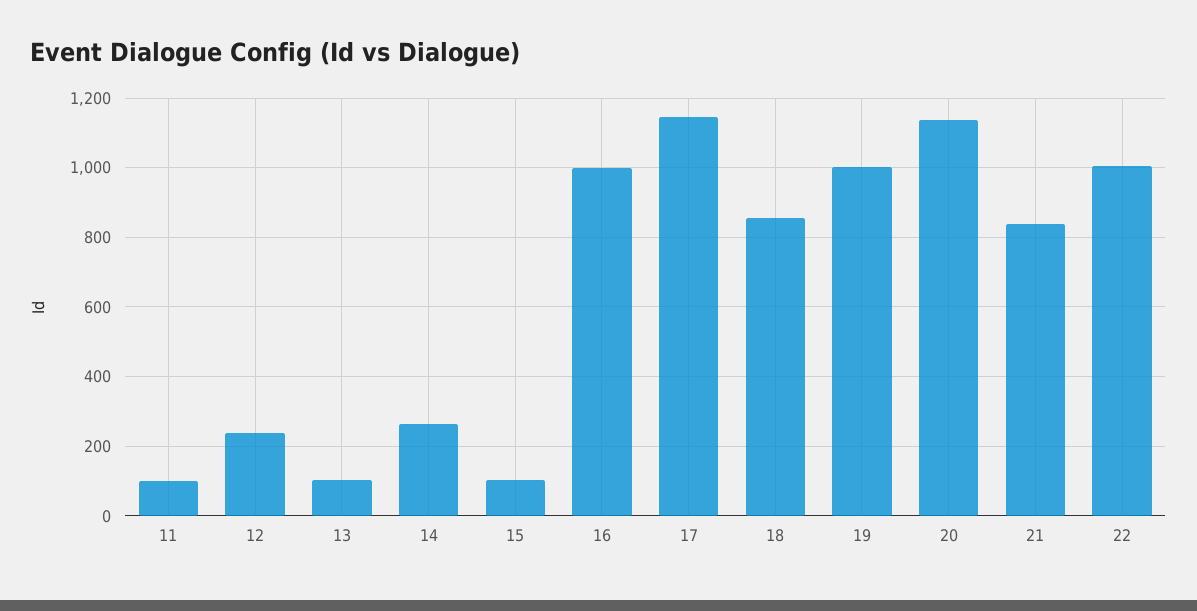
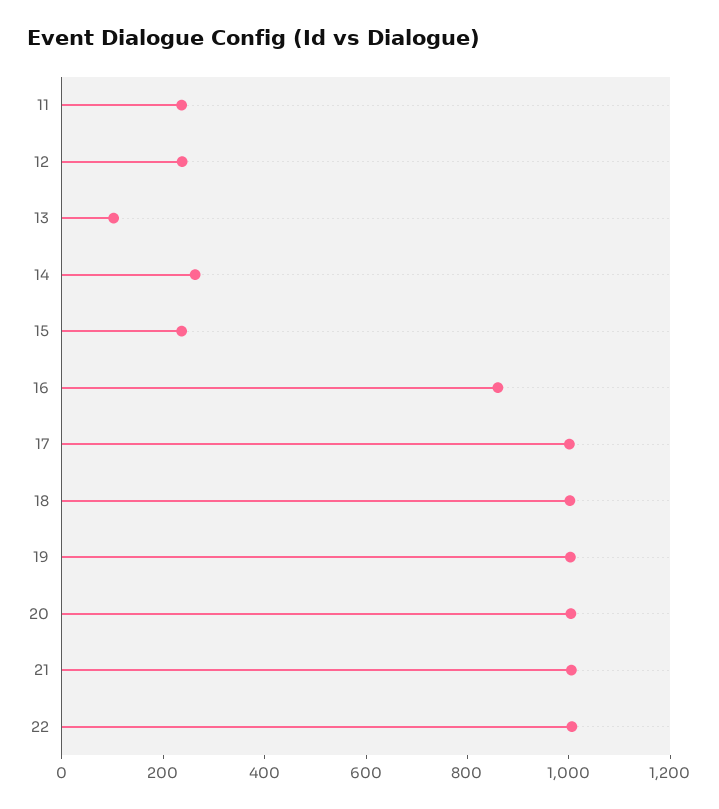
11: 100 -> 250
15: 100 -> 250
16: 1000 -> 850
17: 1140 -> 1000
18: 860 -> 1000
20: 1140 -> 1000
21: 840 -> 1000

